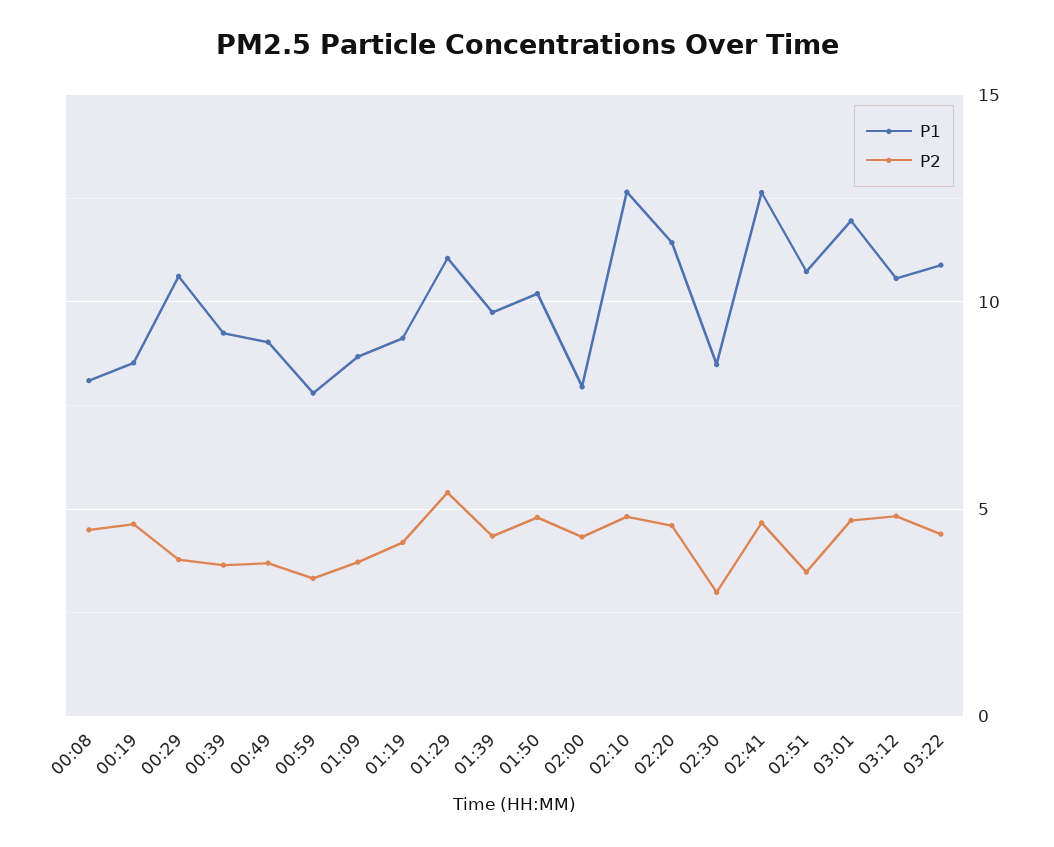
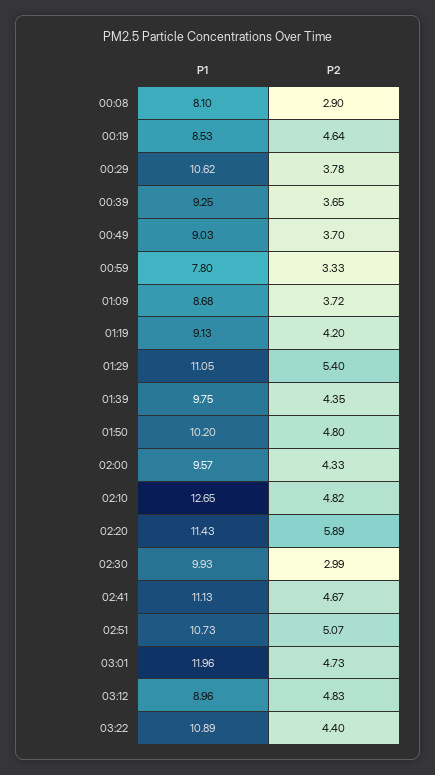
P2, 00:08: 4.5 -> 2.9
P1, 02:00: 8 -> 9.57
P2, 02:20: 4.5 -> 5.89
P1, 02:30: 8.5 -> 9.93
P1, 02:41: 12.5 -> 11.13
P2, 02:51: 3.5 -> 5.07
P1, 03:12: 10.5 -> 8.96

